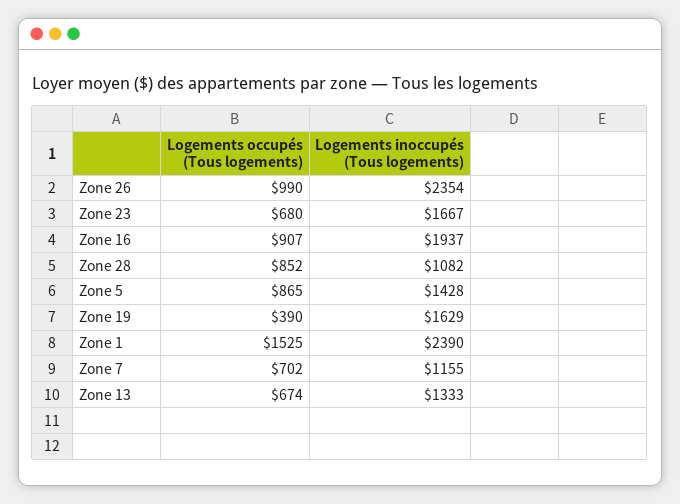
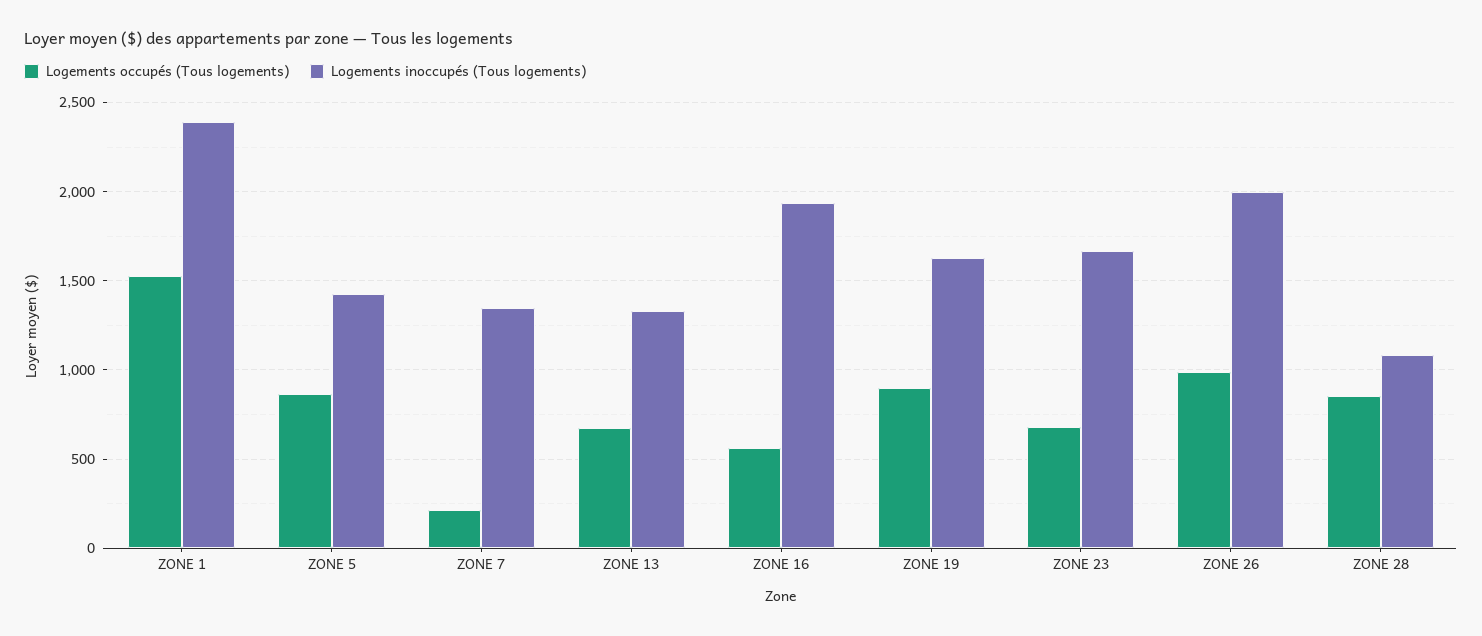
Logements inoccupés (Tous logements), Zone 26: 2354 -> 2000
Logements occupés (Tous logements), Zone 16: 907 -> 550
Logements occupés (Tous logements), Zone 19: 390 -> 900
Logements occupés (Tous logements), Zone 7: 702 -> 200
Logements inoccupés (Tous logements), Zone 7: 1155 -> 1350

